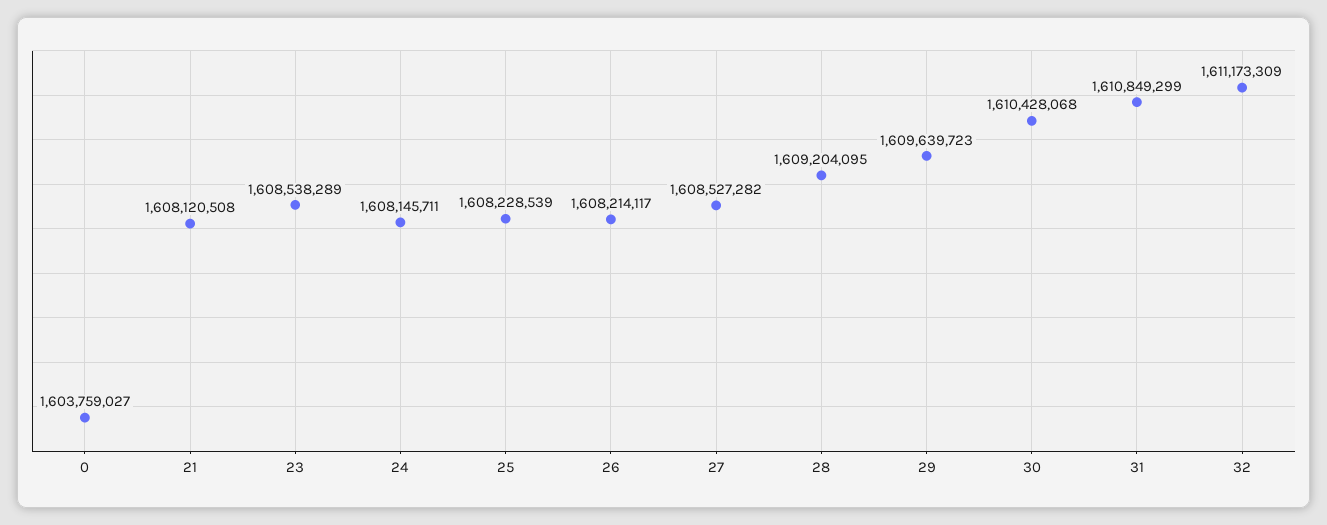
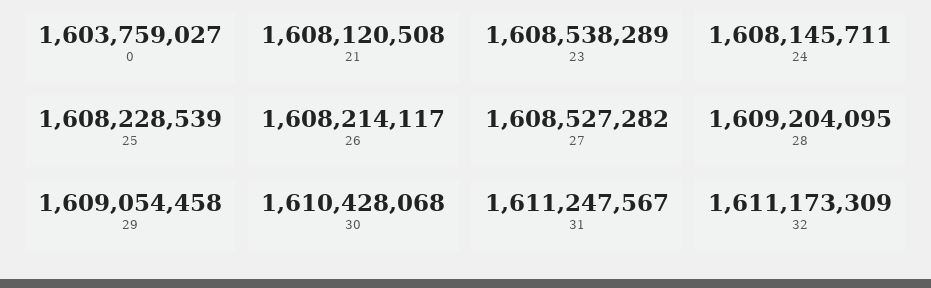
29: 1609639723 -> 1609054458
31: 1610849299 -> 1611247567

